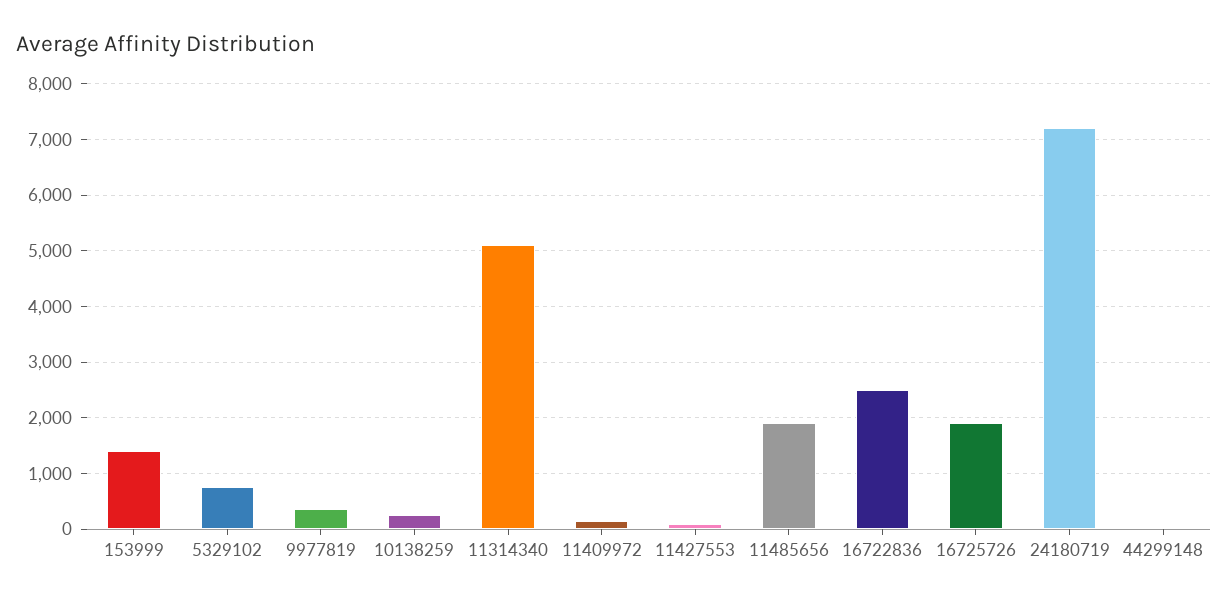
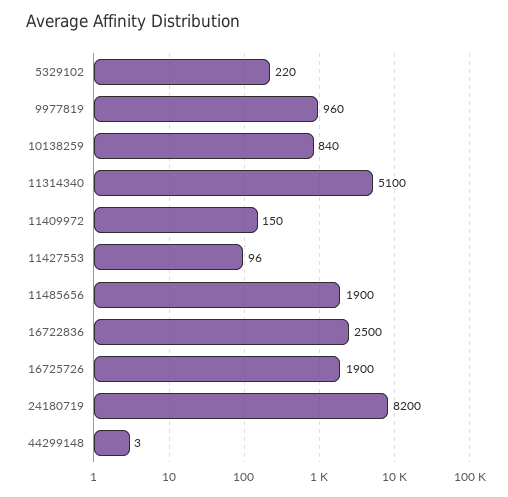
153999: 1400 -> none
5329102: 800 -> 220
9977819: 400 -> 960
10138259: 200 -> 840
24180719: 7200 -> 8200

